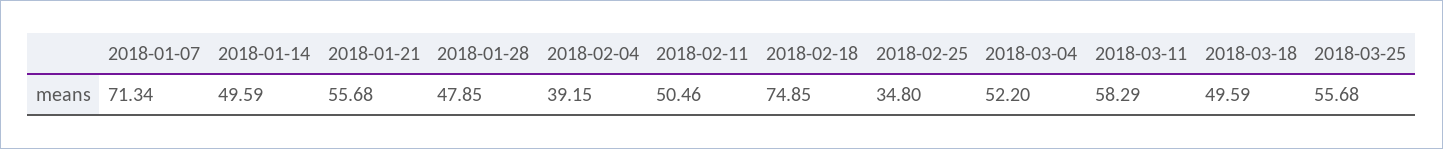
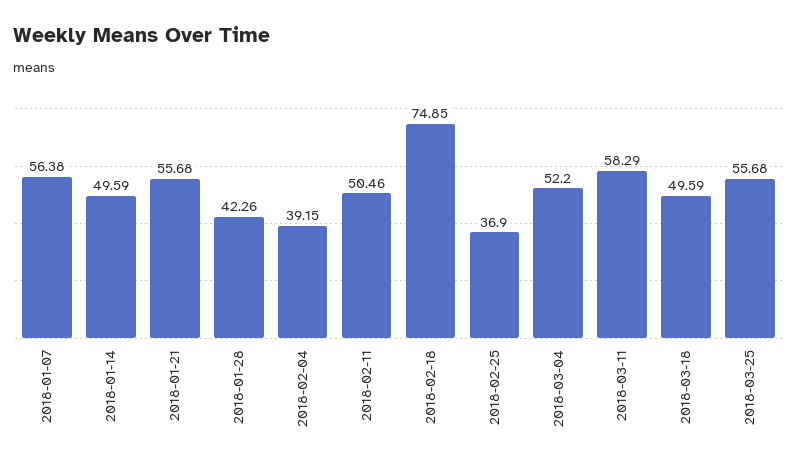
2018-01-07: 71.34 -> 56.38
2018-01-28: 47.85 -> 42.26
2018-02-25: 34.8 -> 36.9

